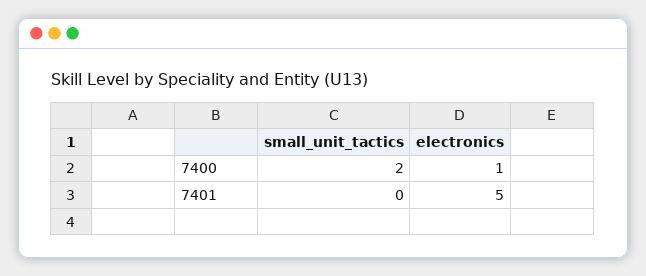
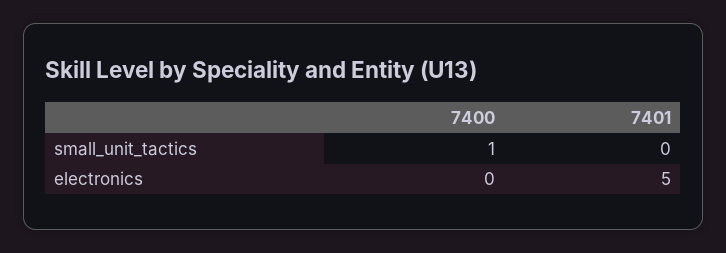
small_unit_tactics, 7400: 2 -> 1
electronics, 7400: 1 -> 0

